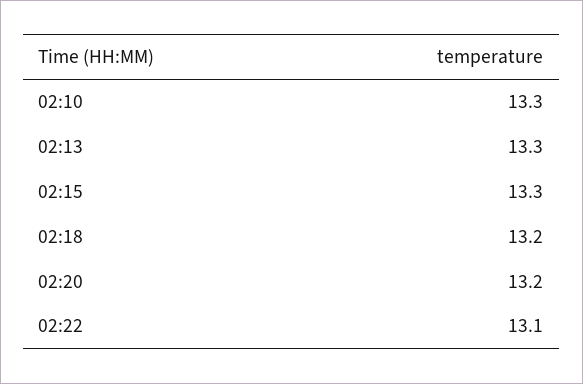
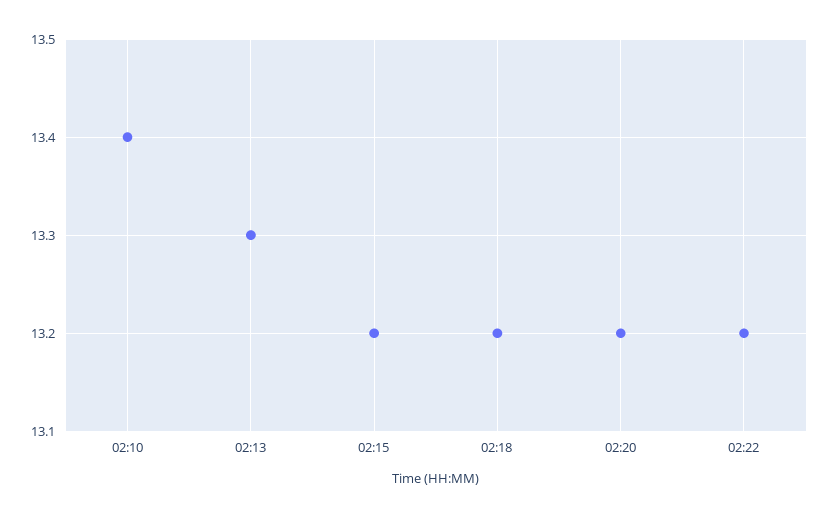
02:10: 13.3 -> 13.4
02:15: 13.3 -> 13.2
02:22: 13.1 -> 13.2

